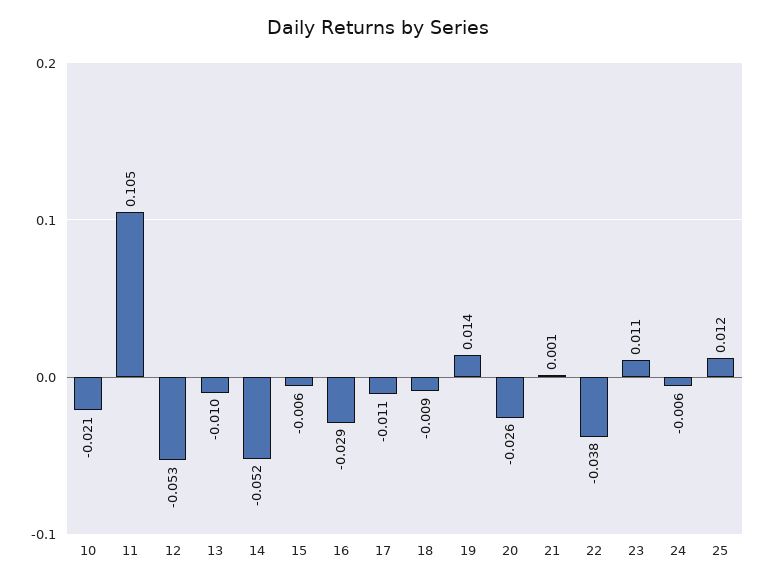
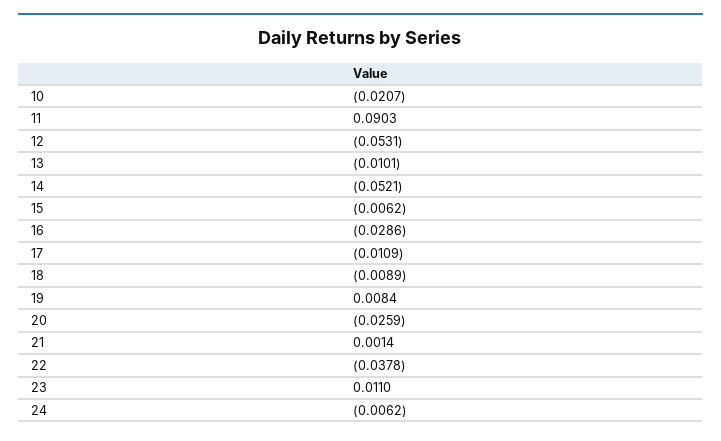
11: 0.105 -> 0.0903
19: 0.014 -> 0.0084
25: 0.012 -> none

